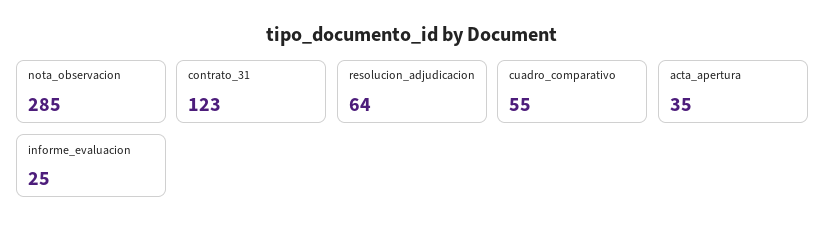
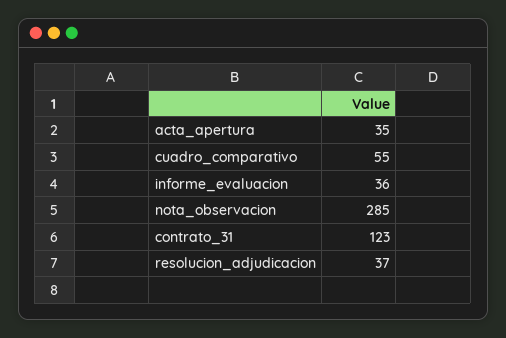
resolucion_adjudicacion: 64 -> 37
informe_evaluacion: 25 -> 36

